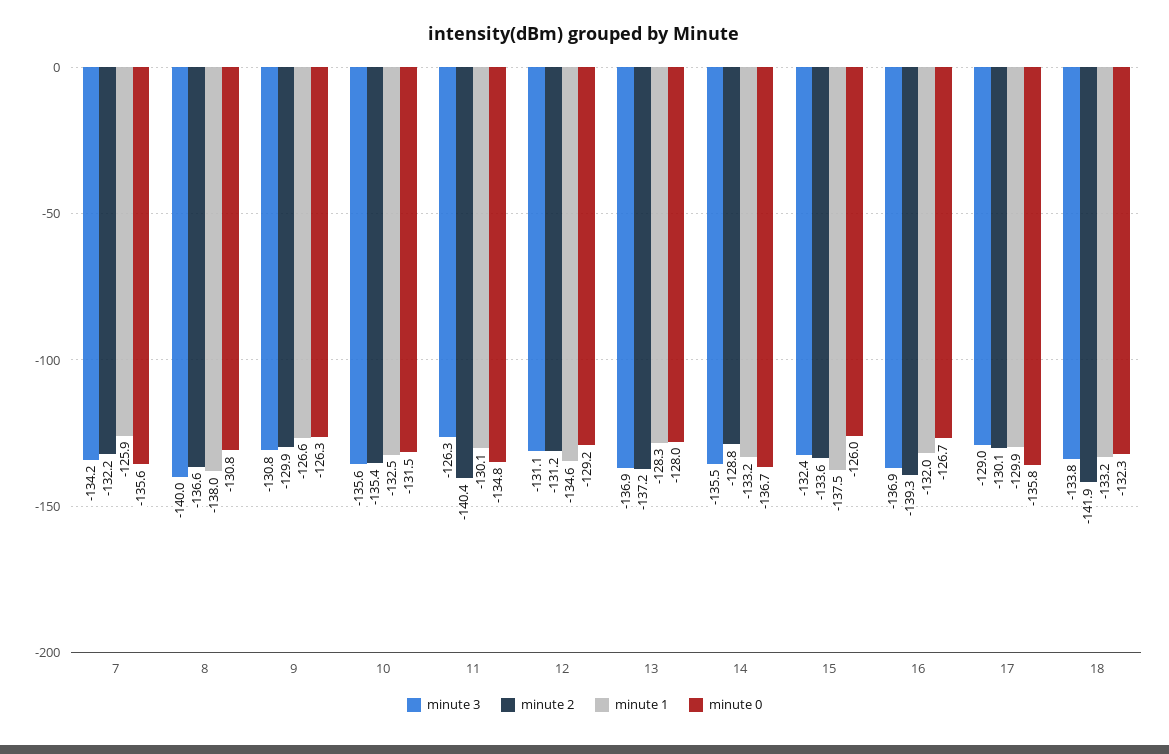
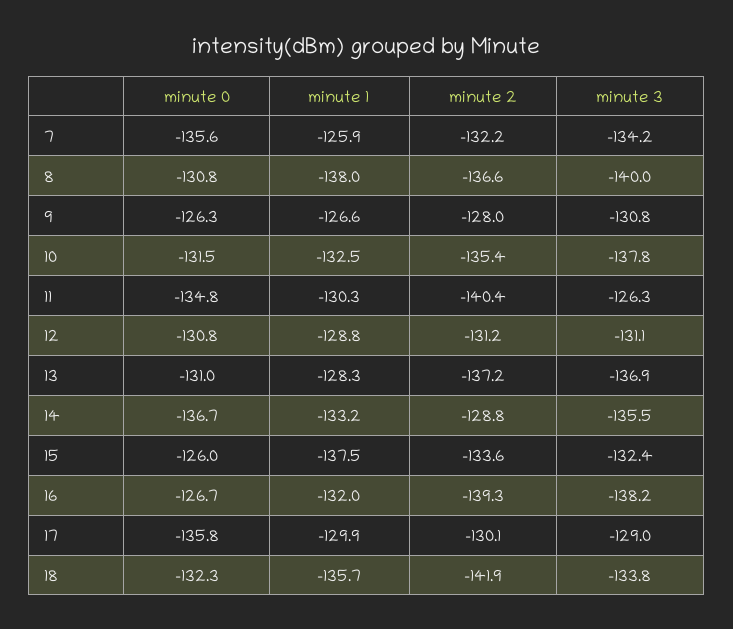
minute 2, 9: -129.9 -> -128
minute 3, 10: -135.6 -> -137.8
minute 1, 11: -130.1 -> -130.3
minute 1, 12: -134.6 -> -128.8
minute 0, 12: -129.2 -> -130.8
minute 0, 13: -128 -> -131
minute 3, 16: -136.9 -> -138.2
minute 1, 18: -133.2 -> -135.7

